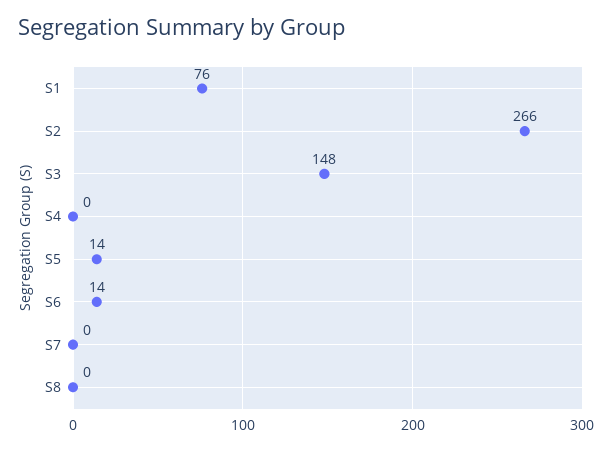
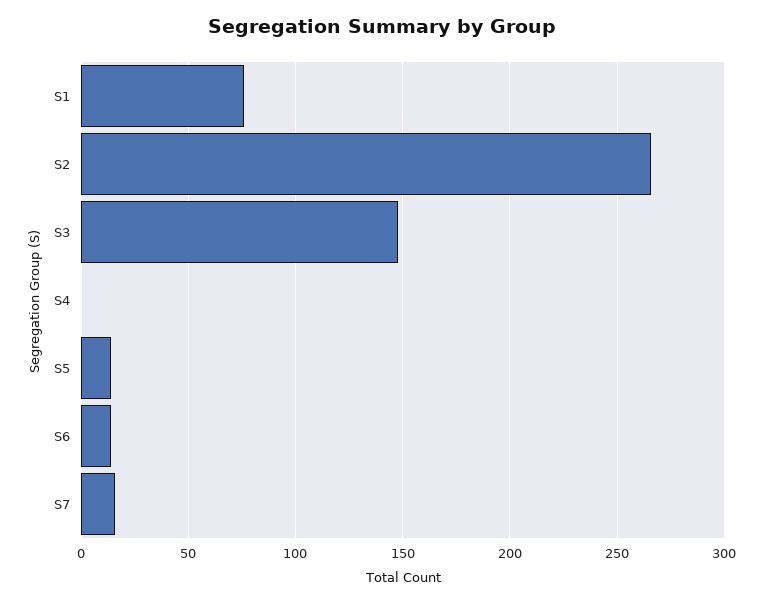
S7: 0 -> 15
S8: 0 -> none

